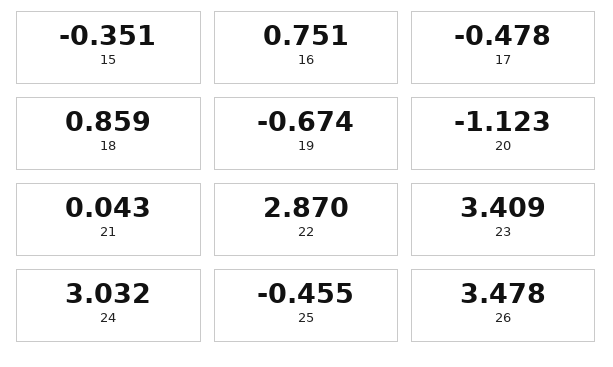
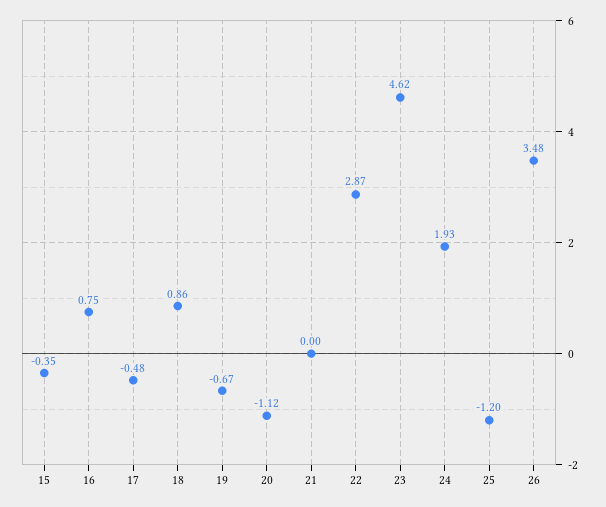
21: 0.043 -> 0
23: 3.409 -> 4.62
24: 3.032 -> 1.93
25: -0.455 -> -1.2

